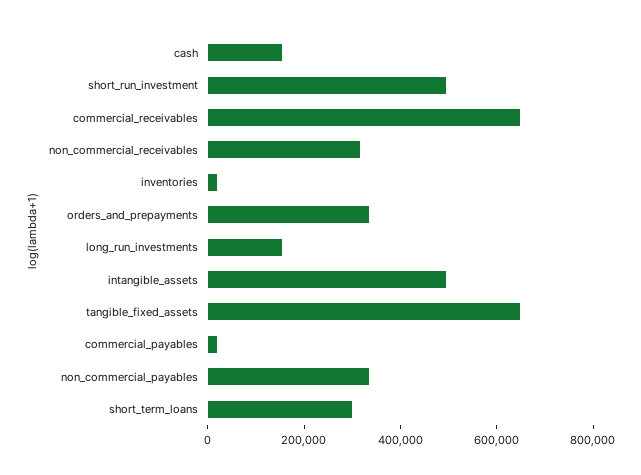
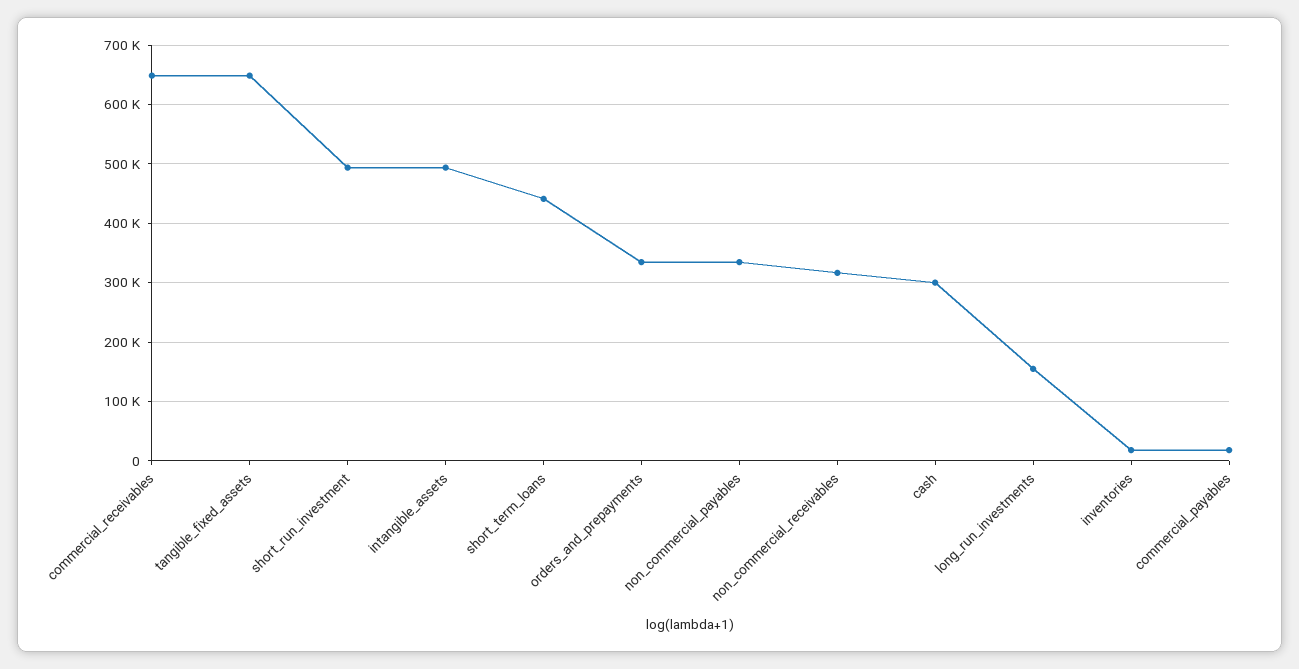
cash: 150000 -> 300000
short_term_loans: 300000 -> 440000

